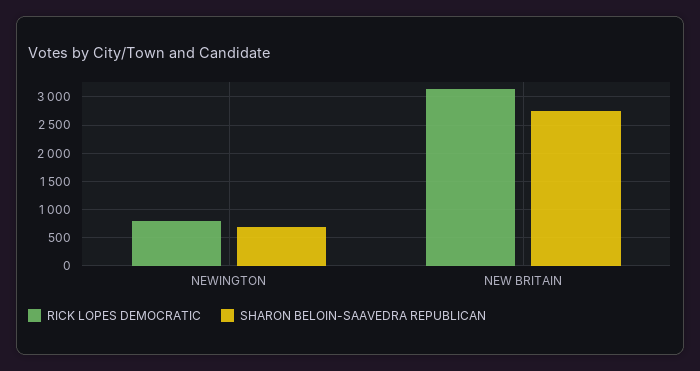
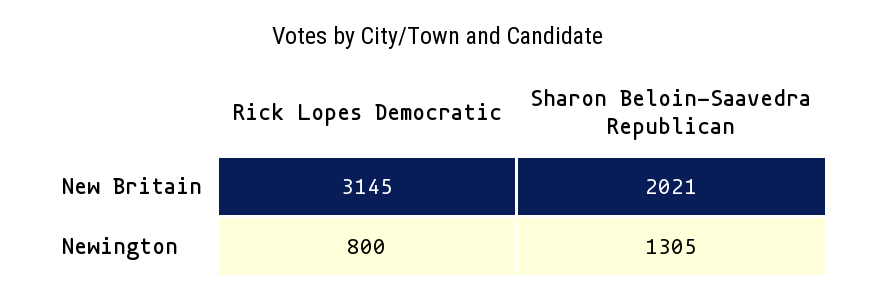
SHARON BELOIN-SAAVEDRA REPUBLICAN, NEWINGTON: 750 -> 1305
SHARON BELOIN-SAAVEDRA REPUBLICAN, NEW BRITAIN: 2750 -> 2021

